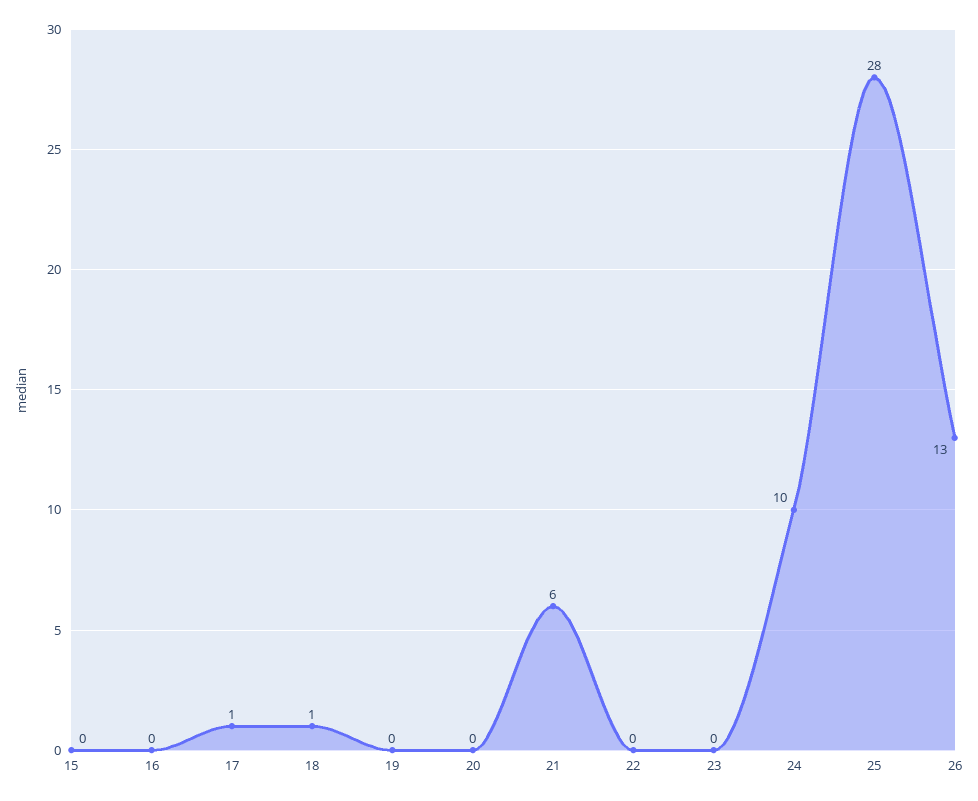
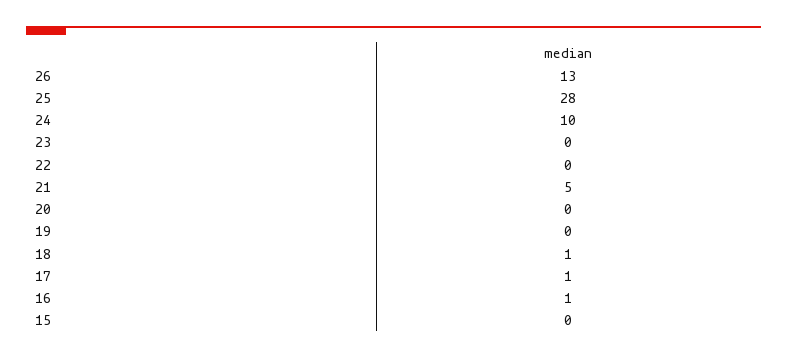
16: 0 -> 1
21: 6 -> 5

